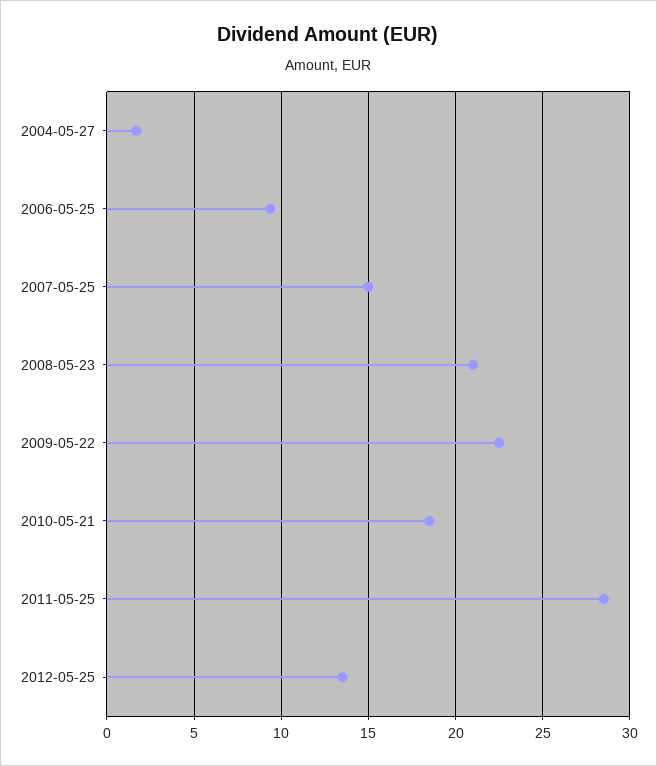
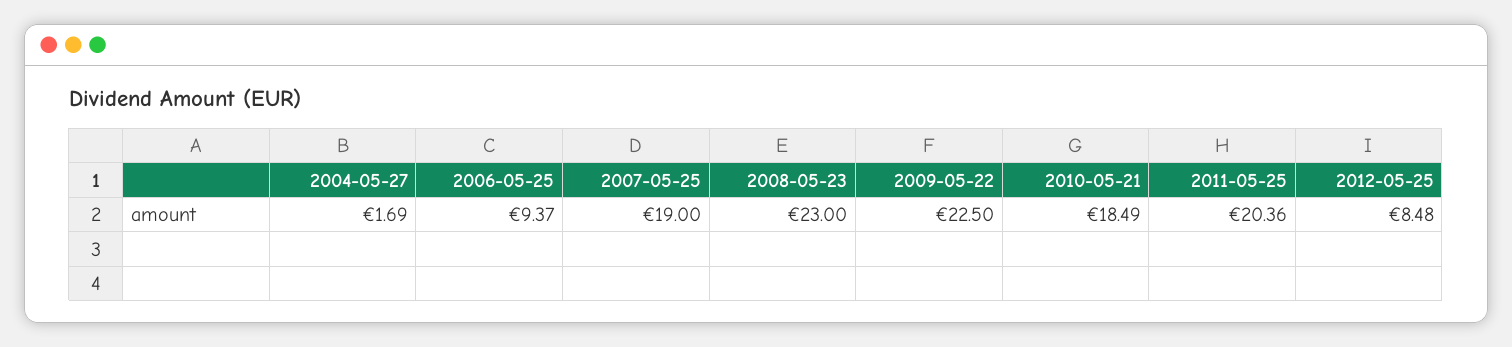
2007-05-25: 15 -> 19
2008-05-23: 21 -> 23
2011-05-25: 28.5 -> 20.36
2012-05-25: 13.5 -> 8.48

